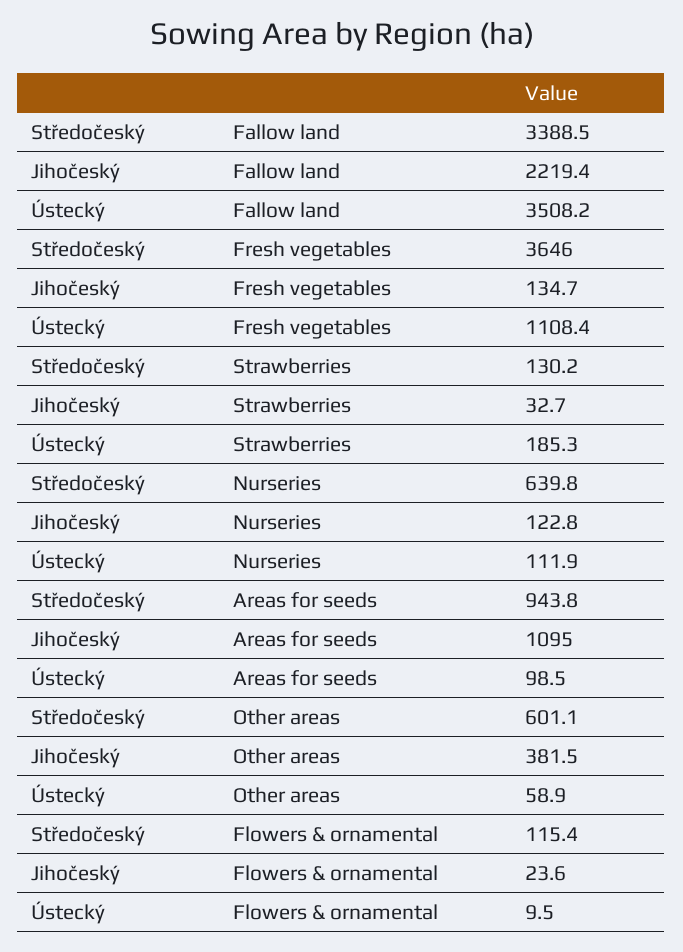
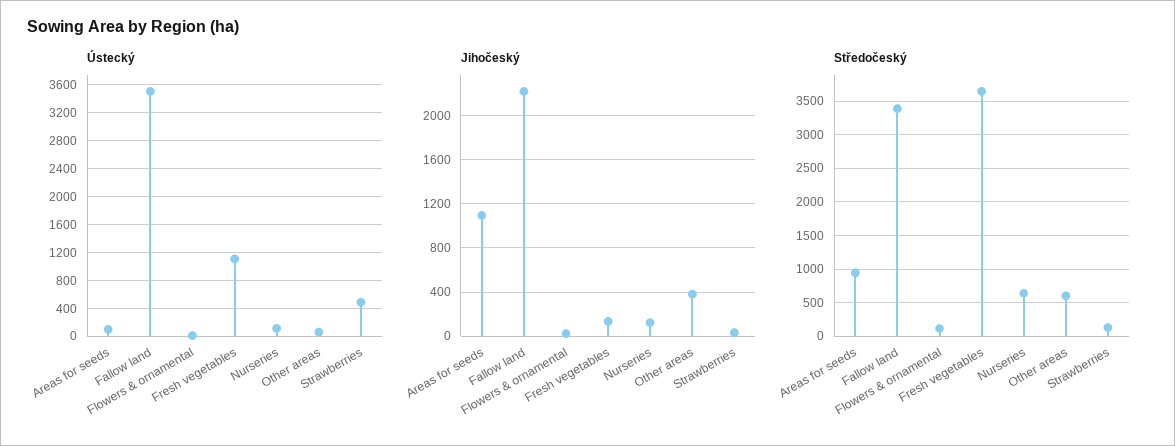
Ústecký, Strawberries: 185.3 -> 500

